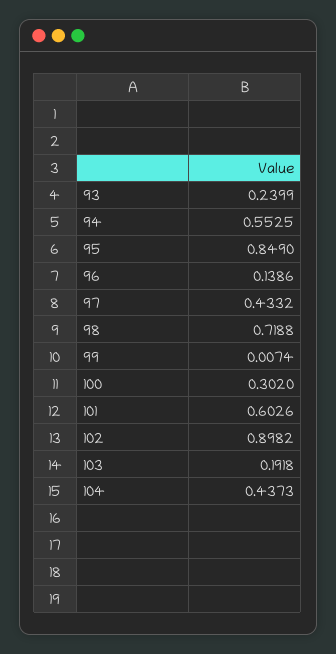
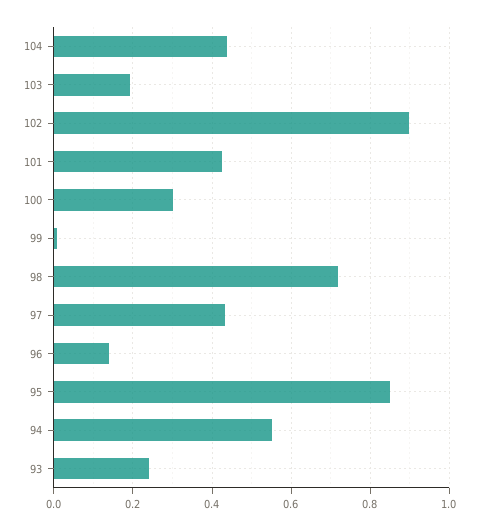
101: 0.6026 -> 0.42

